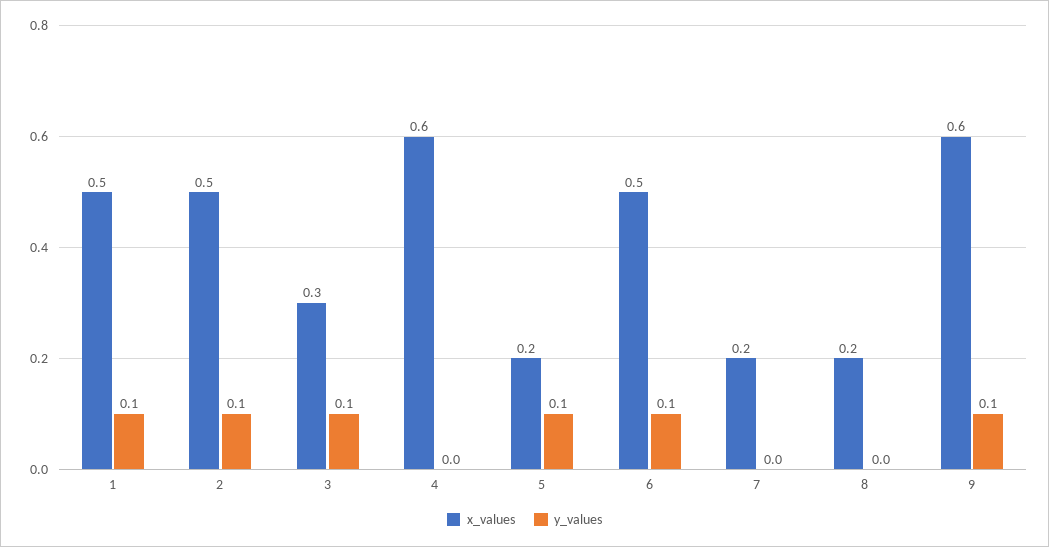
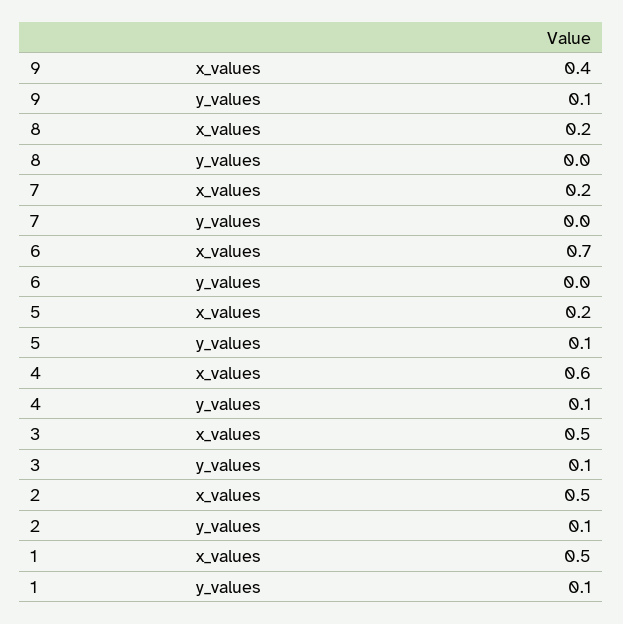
x_values, 3: 0.3 -> 0.5
y_values, 4: 0 -> 0.1
x_values, 6: 0.5 -> 0.7
y_values, 6: 0.1 -> 0
x_values, 9: 0.6 -> 0.4

